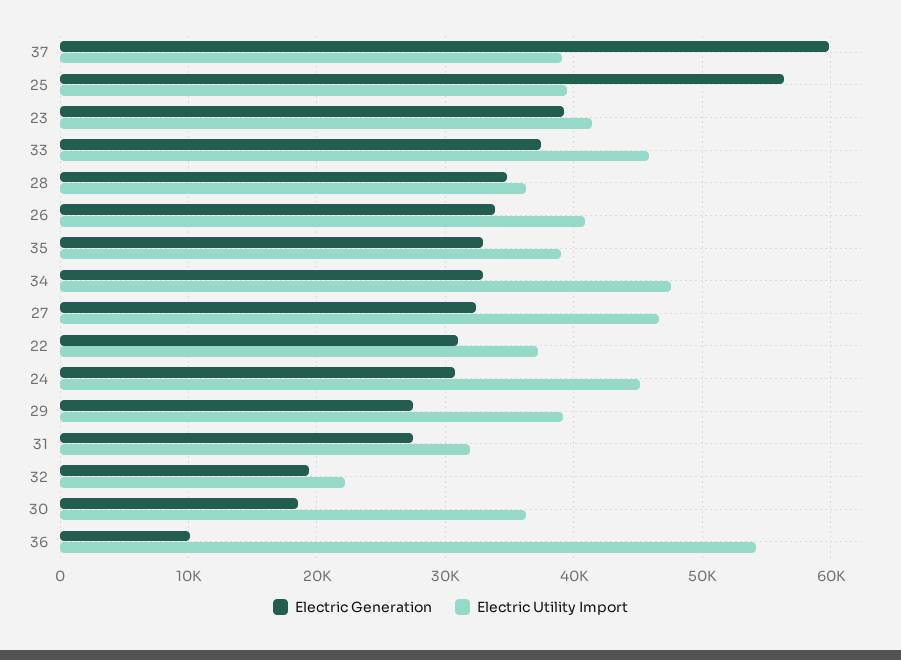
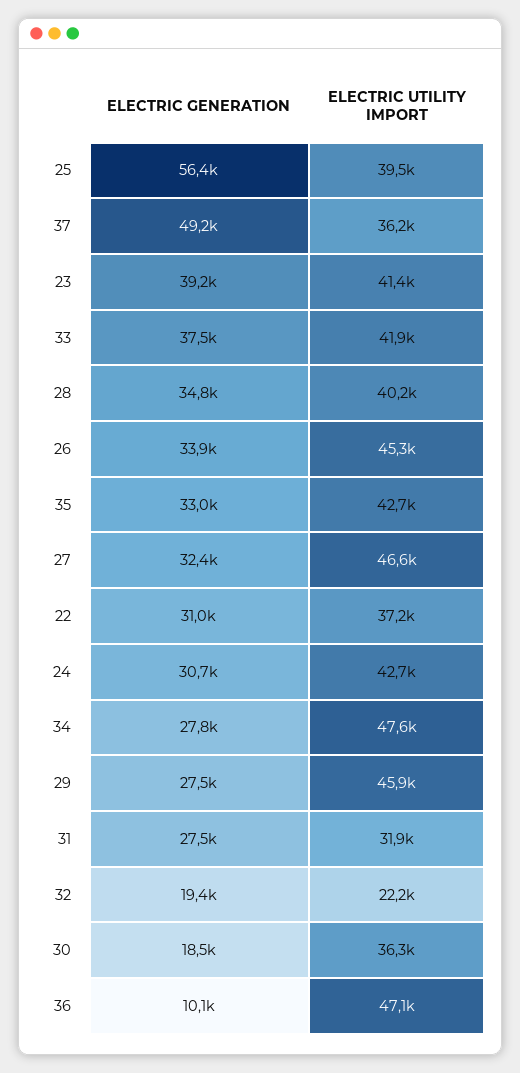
Electric Generation, 37: 60000 -> 49200
Electric Utility Import, 37: 39000 -> 36200
Electric Utility Import, 33: 46000 -> 41900
Electric Utility Import, 28: 36000 -> 40200
Electric Utility Import, 26: 41000 -> 45300
Electric Utility Import, 35: 39000 -> 42700
Electric Generation, 34: 33000 -> 27800
Electric Utility Import, 24: 45000 -> 42700
Electric Utility Import, 29: 39000 -> 45900
Electric Utility Import, 36: 54000 -> 47100

